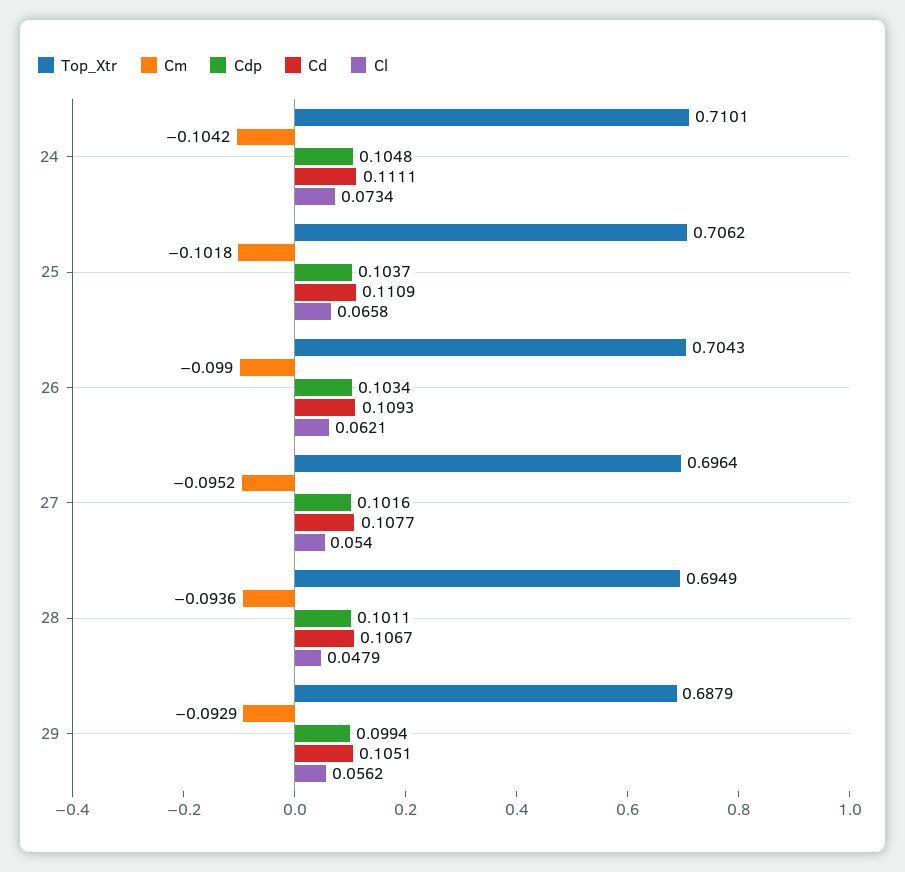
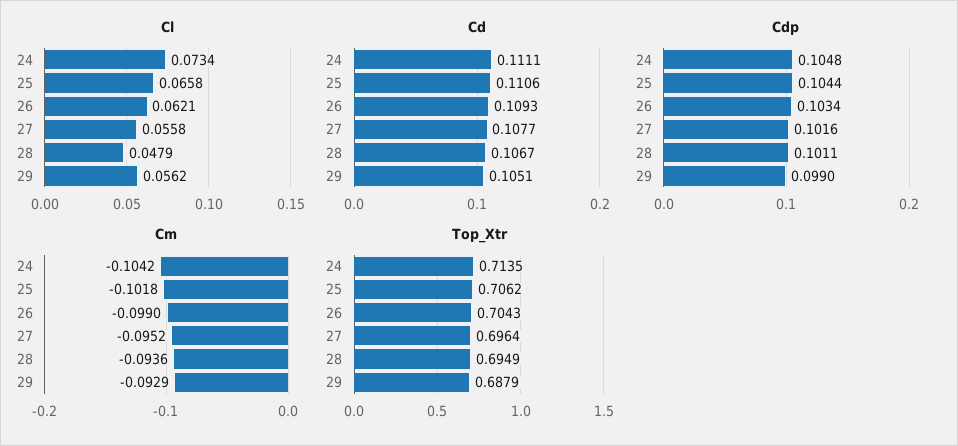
Top_Xtr, 24: 0.7101 -> 0.7135
Cdp, 25: 0.1037 -> 0.1044
Cd, 25: 0.1109 -> 0.1106
Cl, 27: 0.054 -> 0.0558
Cdp, 29: 0.0994 -> 0.099

